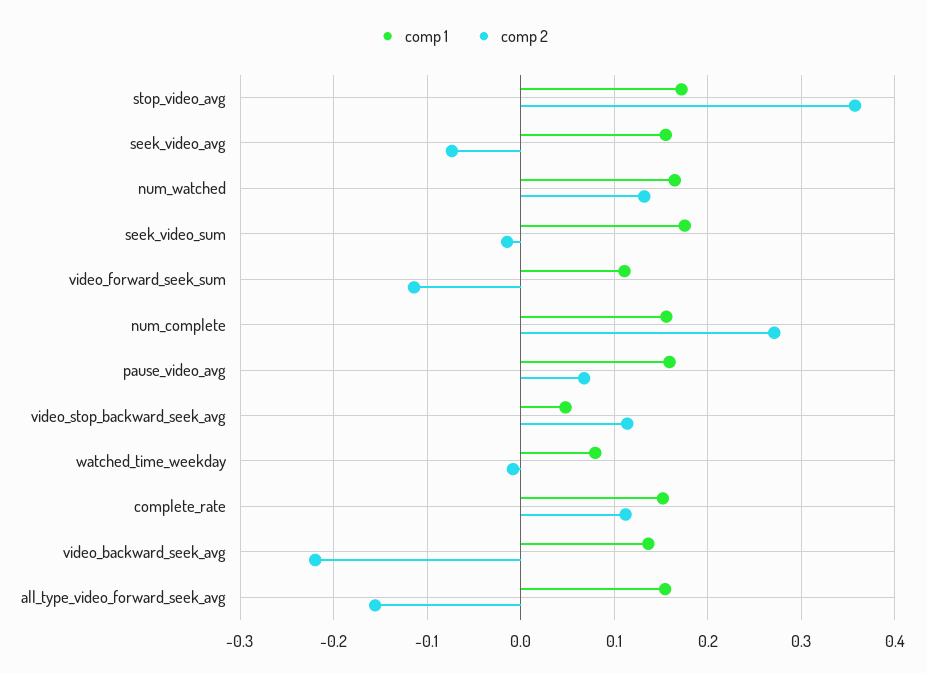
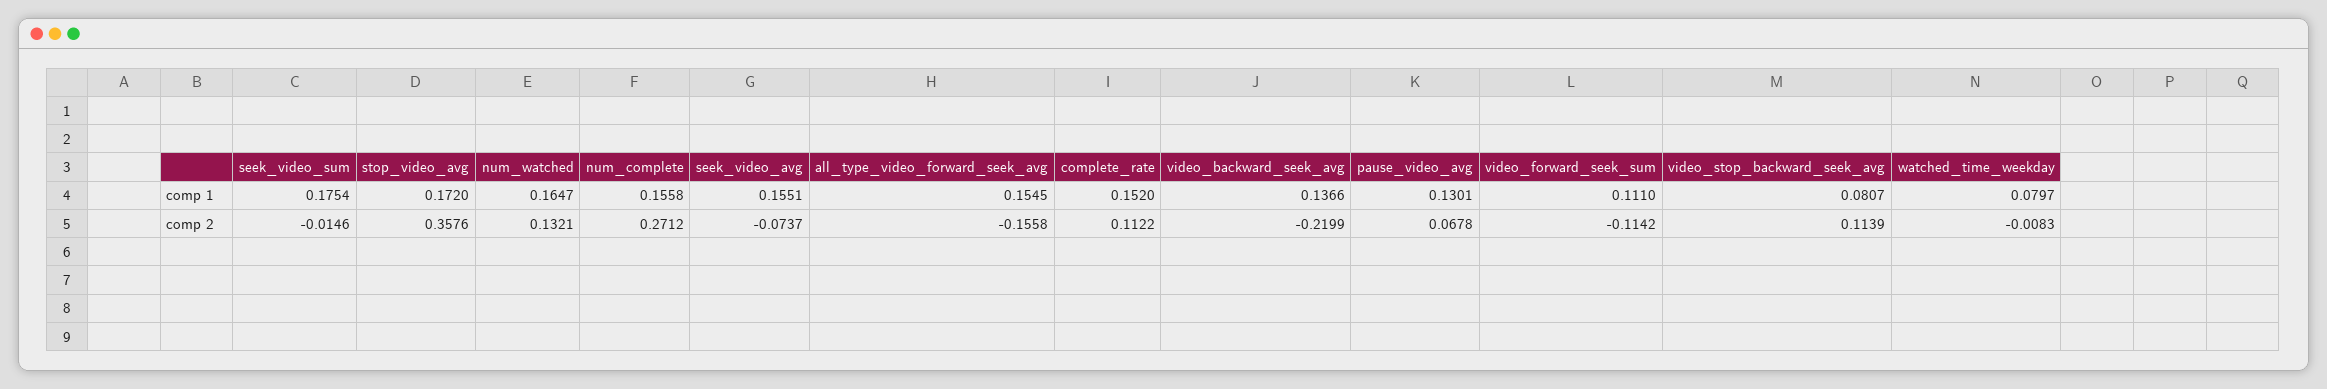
comp 1, pause_video_avg: 0.16 -> 0.1301
comp 1, video_stop_backward_seek_avg: 0.05 -> 0.0807

